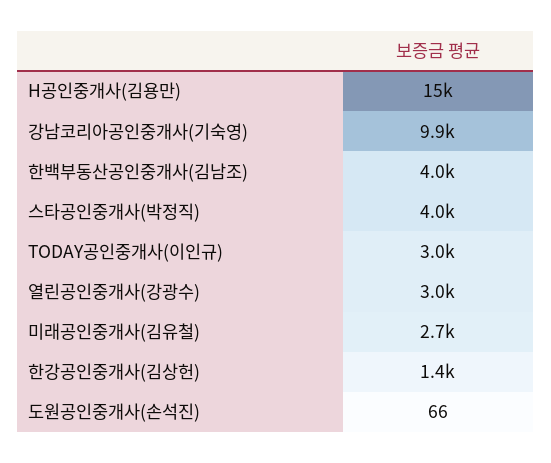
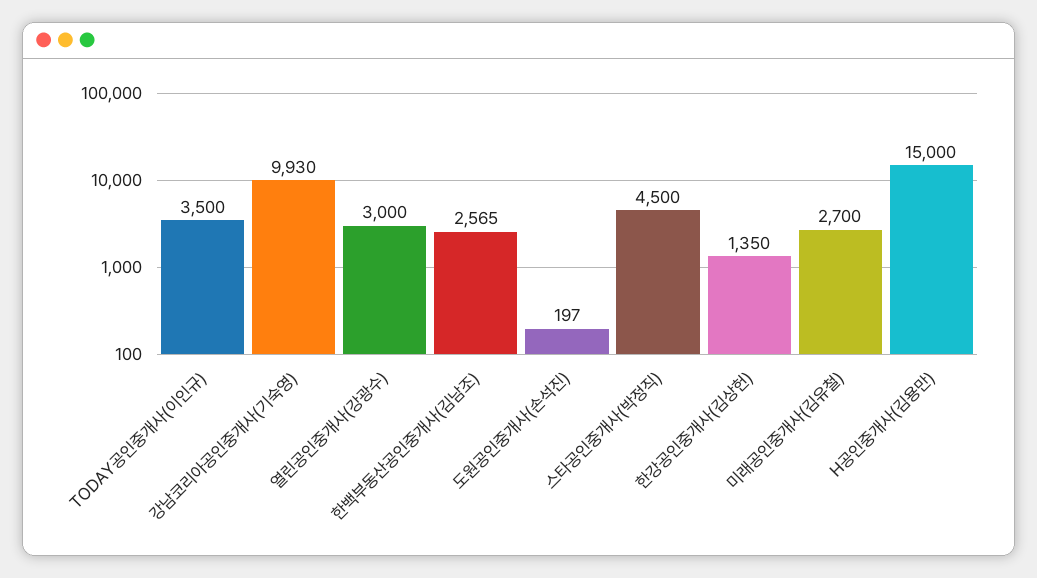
한백부동산공인중개사(김남조): 4000 -> 2565
스타공인중개사(박정직): 4000 -> 4500
TODAY공인중개사(이인규): 3000 -> 3500
도원공인중개사(손석진): 66 -> 197

